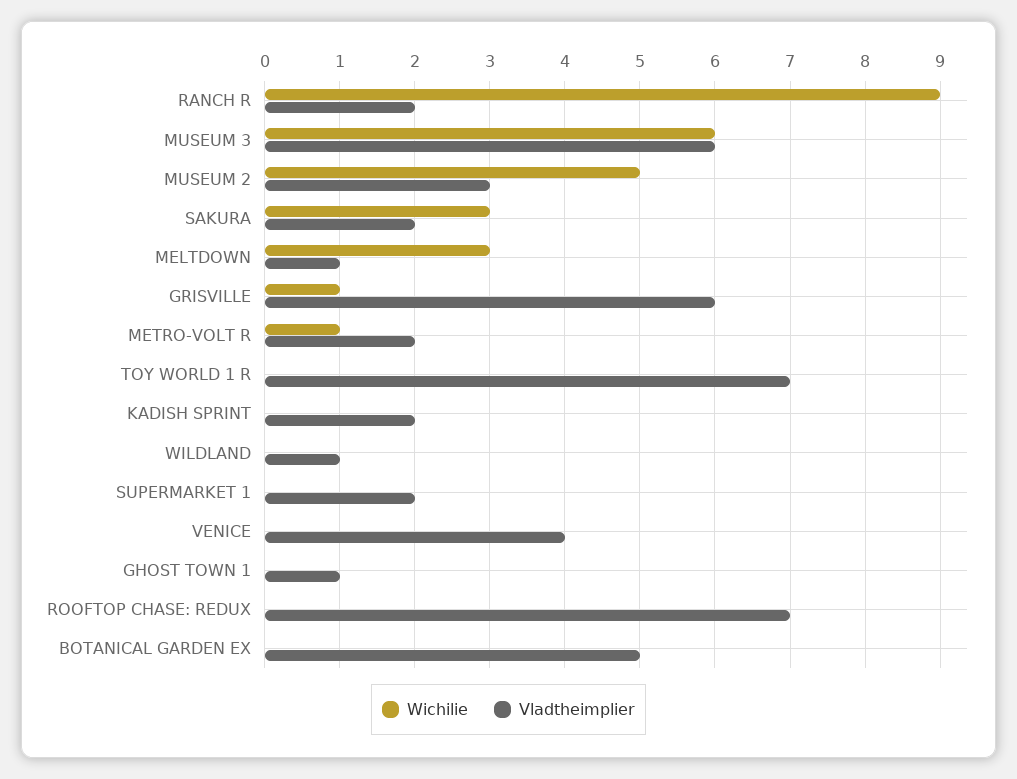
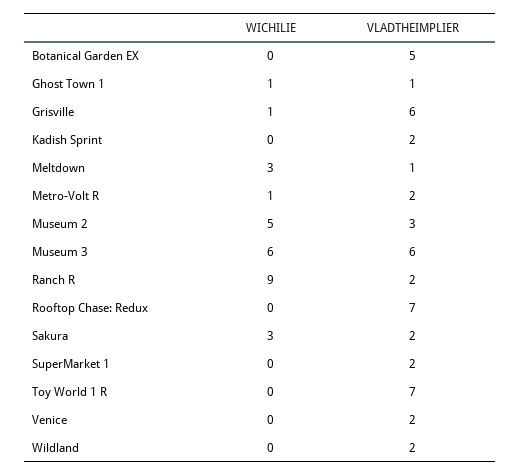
Vladtheimplier, WILDLAND: 1 -> 2
Vladtheimplier, VENICE: 4 -> 2
Wichilie, GHOST TOWN 1: 0 -> 1

